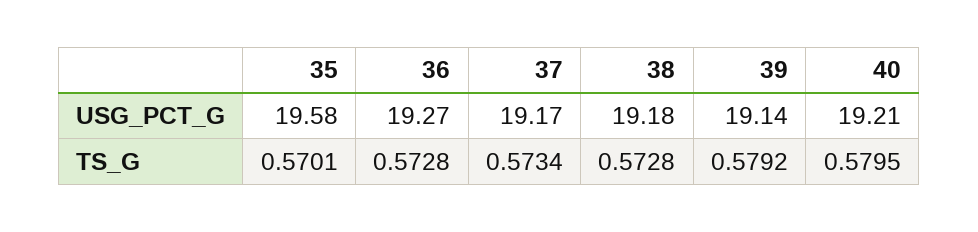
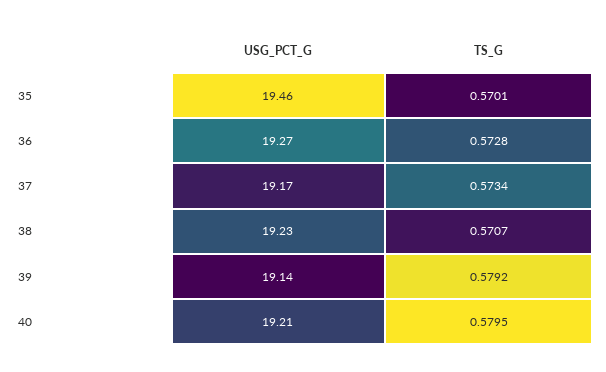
35, USG_PCT_G: 19.58 -> 19.46
38, USG_PCT_G: 19.18 -> 19.23
38, TS_G: 0.5728 -> 0.5707

